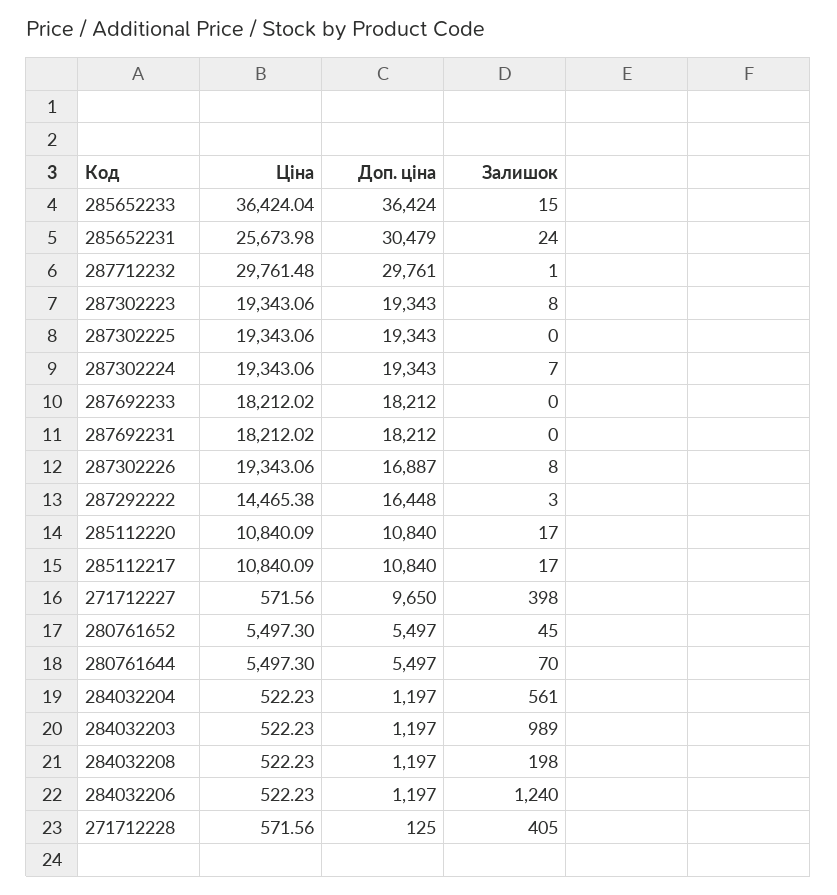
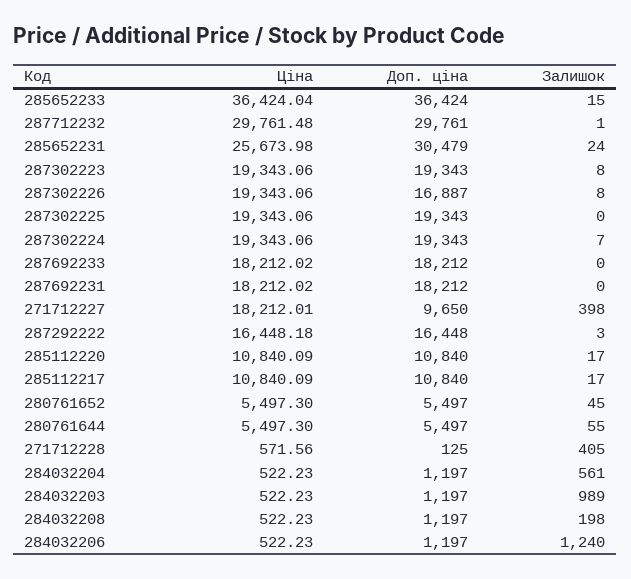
Ціна, 287292222: 14465.38 -> 16448.18
Ціна, 271712227: 571.56 -> 18212.01
Залишок, 280761644: 70 -> 55

